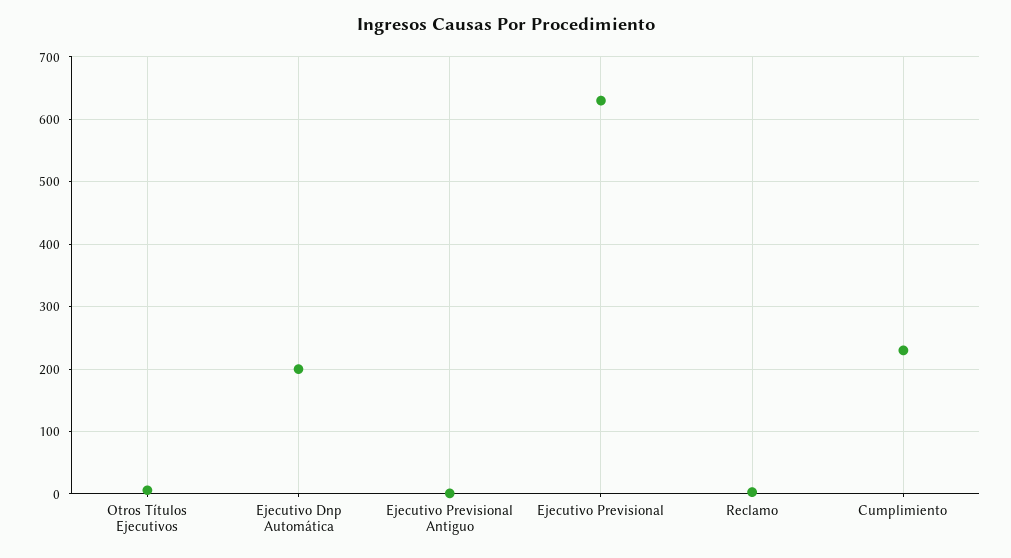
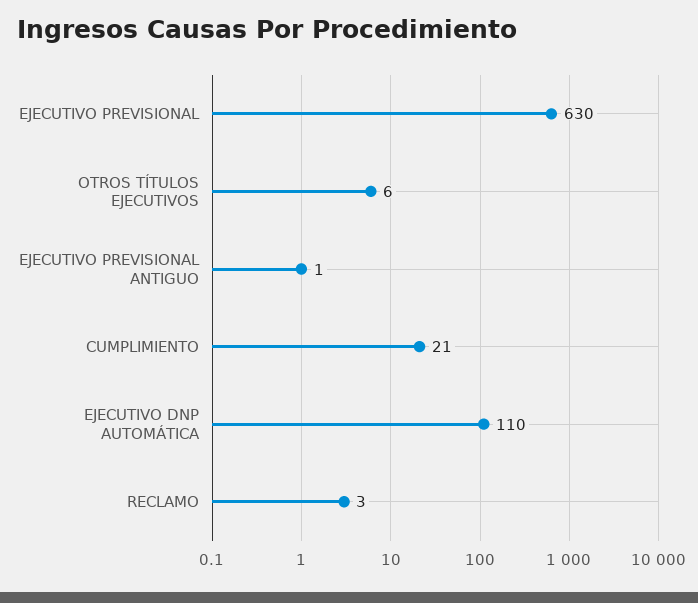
Ejecutivo Dnp Automática: 200 -> 110
Cumplimiento: 230 -> 21

